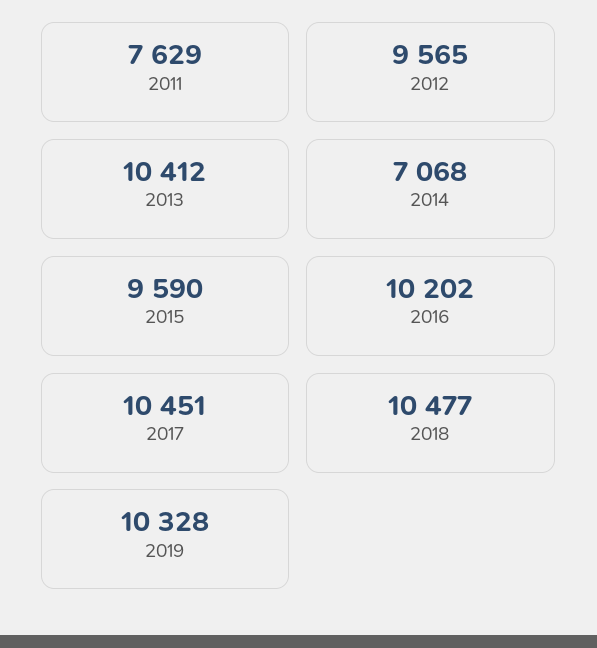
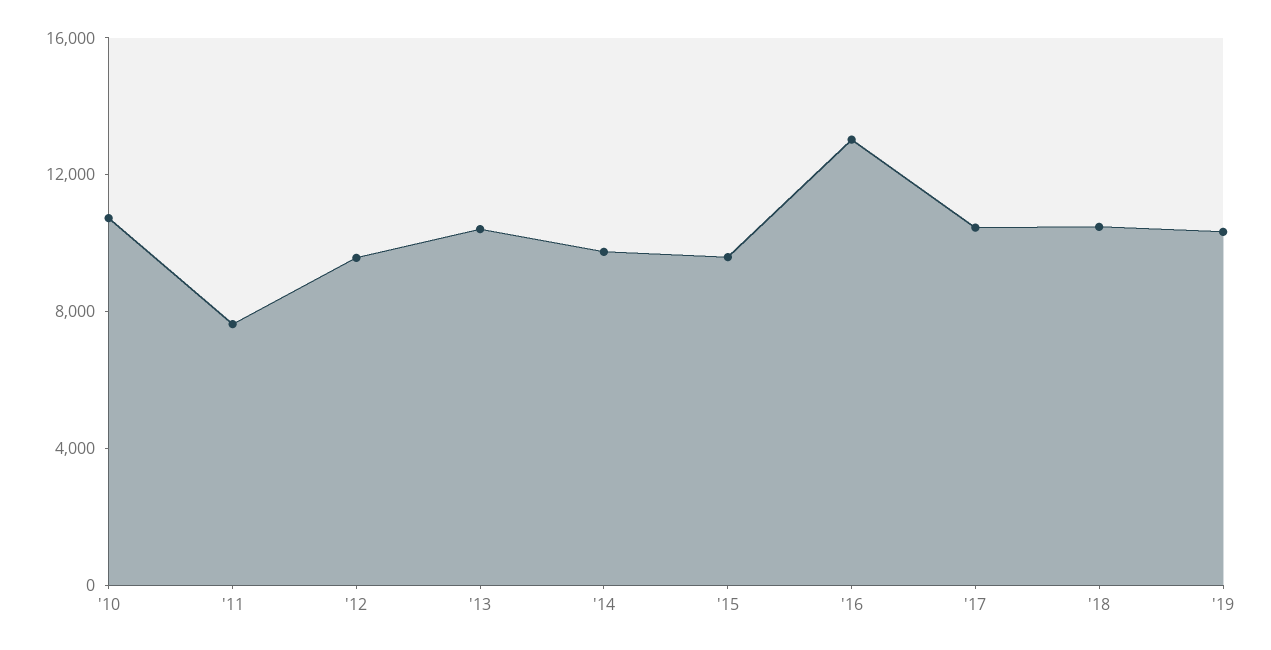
2014: 7068 -> 10000
2016: 10202 -> 13000
'10: none -> 11000

